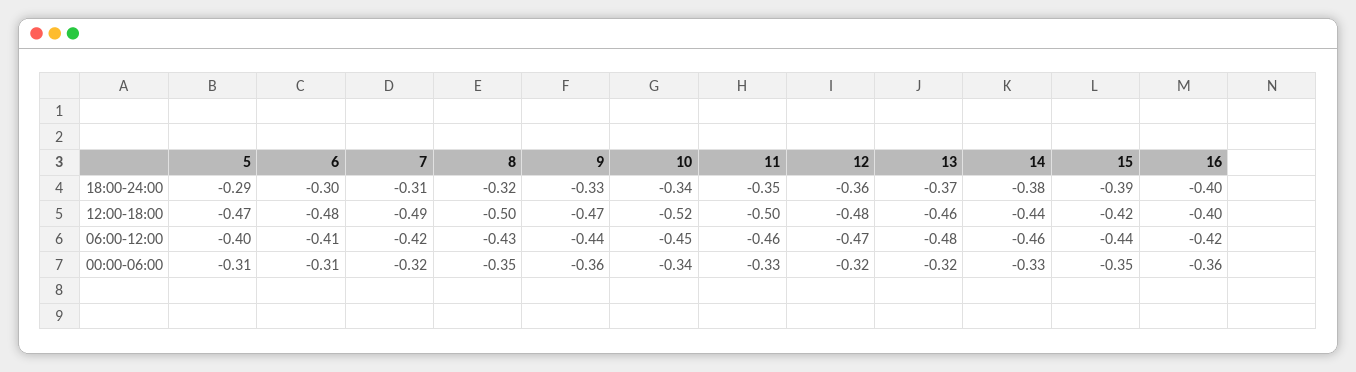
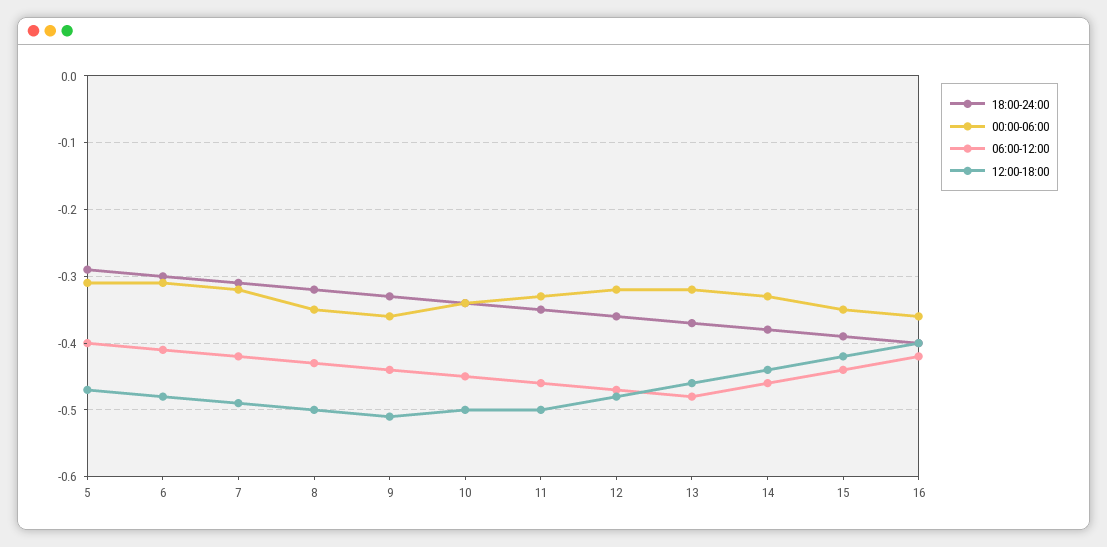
12:00-18:00, 9: -0.47 -> -0.51
12:00-18:00, 10: -0.52 -> -0.5

